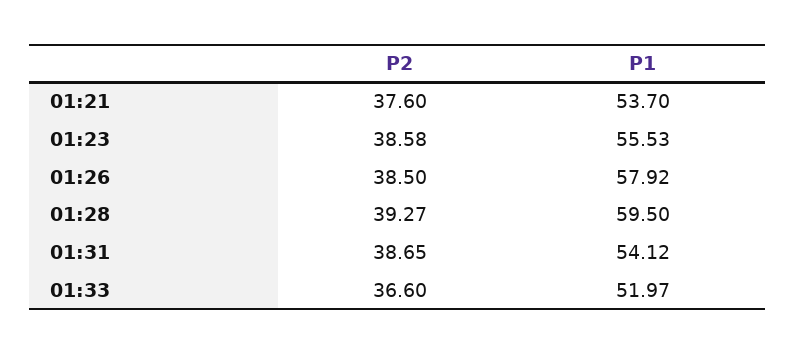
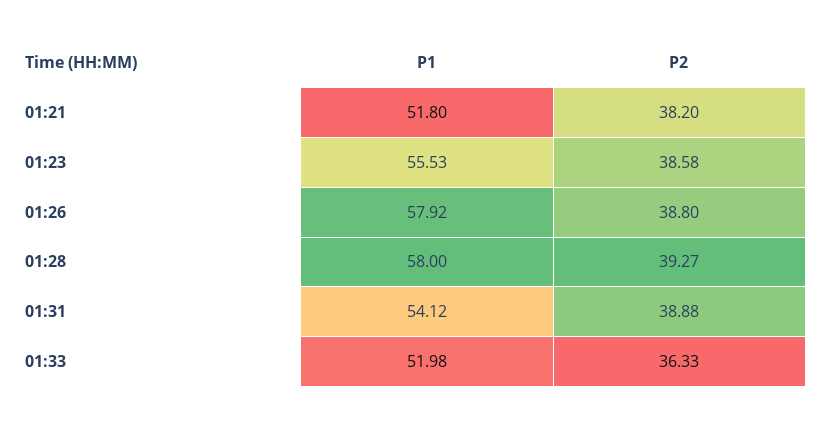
P2, 01:21: 37.6 -> 38.2
P1, 01:21: 53.7 -> 51.8
P2, 01:26: 38.5 -> 38.8
P1, 01:28: 59.5 -> 58
P2, 01:31: 38.65 -> 38.88
P2, 01:33: 36.6 -> 36.33
P1, 01:33: 51.97 -> 51.98

